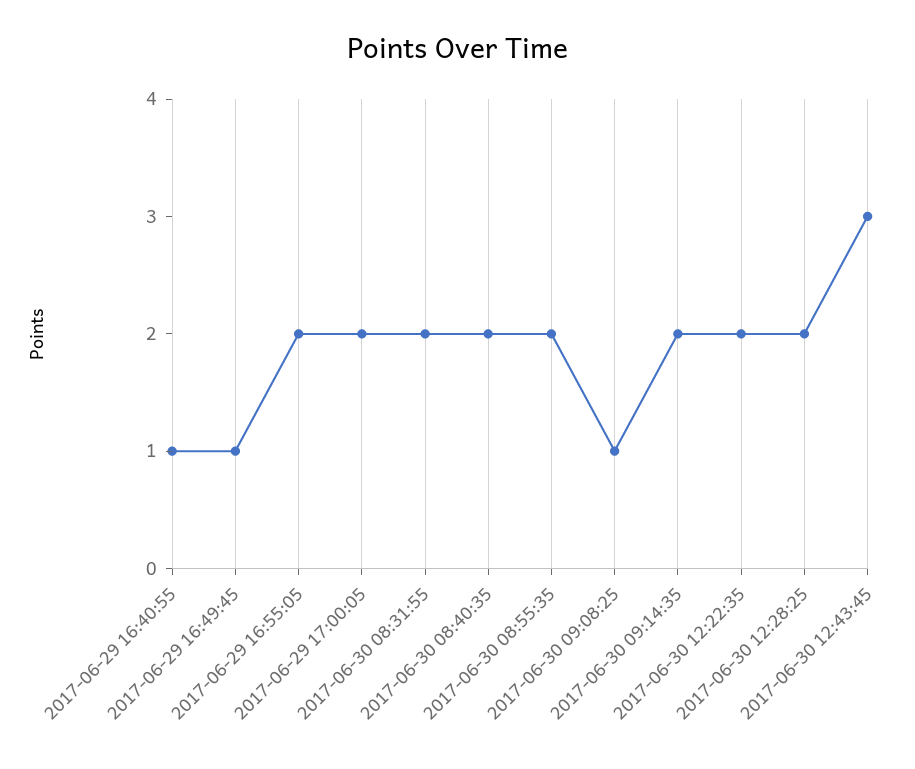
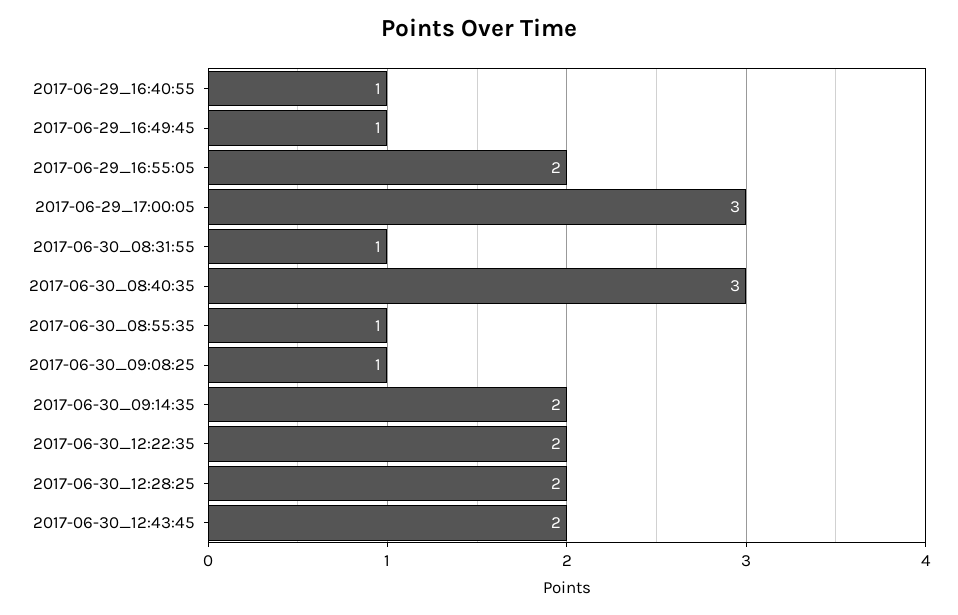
2017-06-29 17:00:05: 2 -> 3
2017-06-30 08:31:55: 2 -> 1
2017-06-30 08:40:35: 2 -> 3
2017-06-30 08:55:35: 2 -> 1
2017-06-30 12:43:45: 3 -> 2

